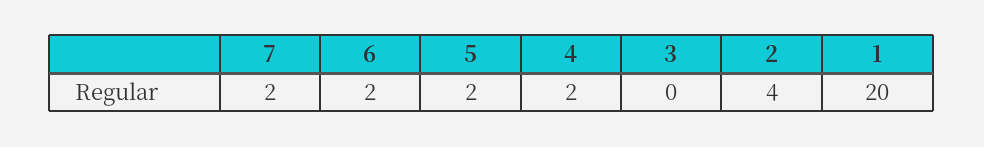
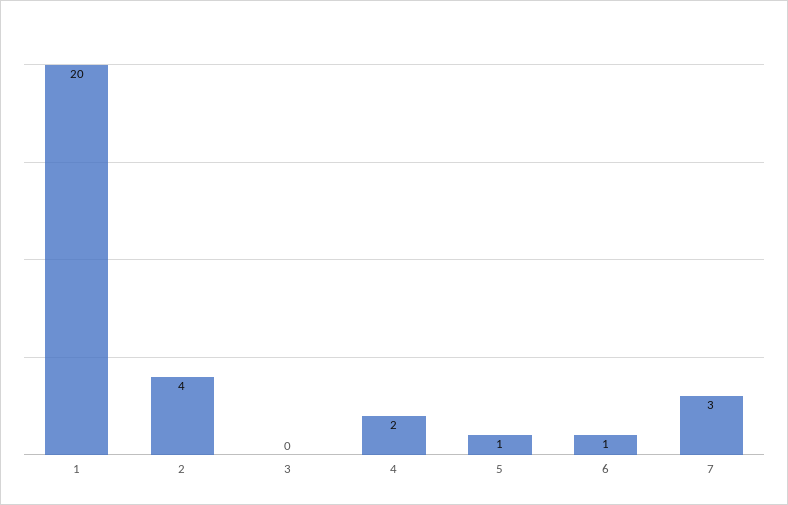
7: 2 -> 3
6: 2 -> 1
5: 2 -> 1

